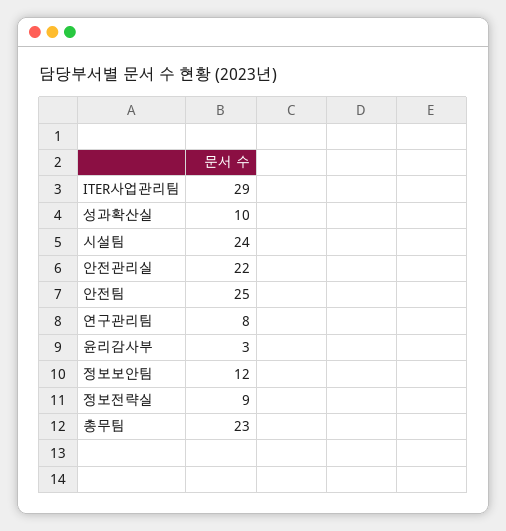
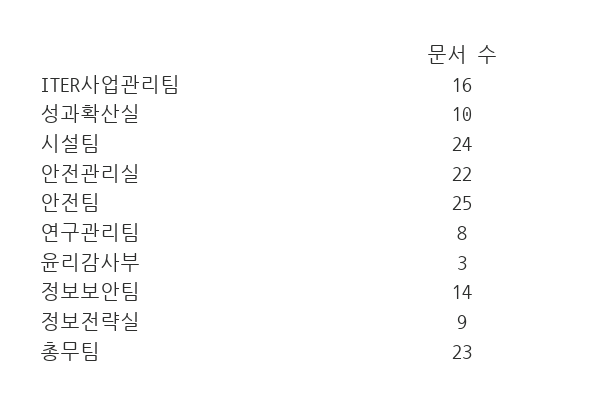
ITER사업관리팀: 29 -> 16
정보보안팀: 12 -> 14

